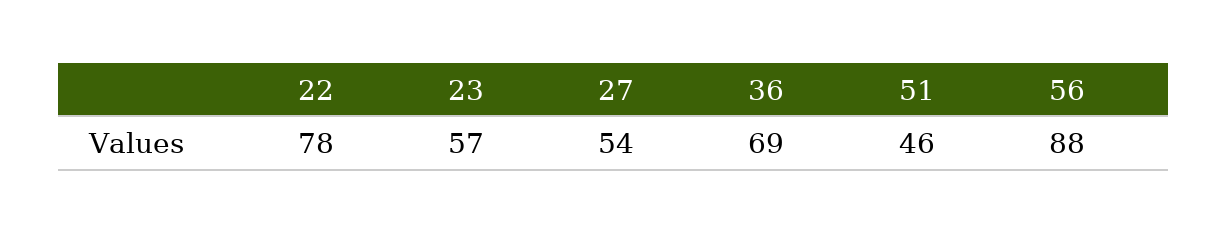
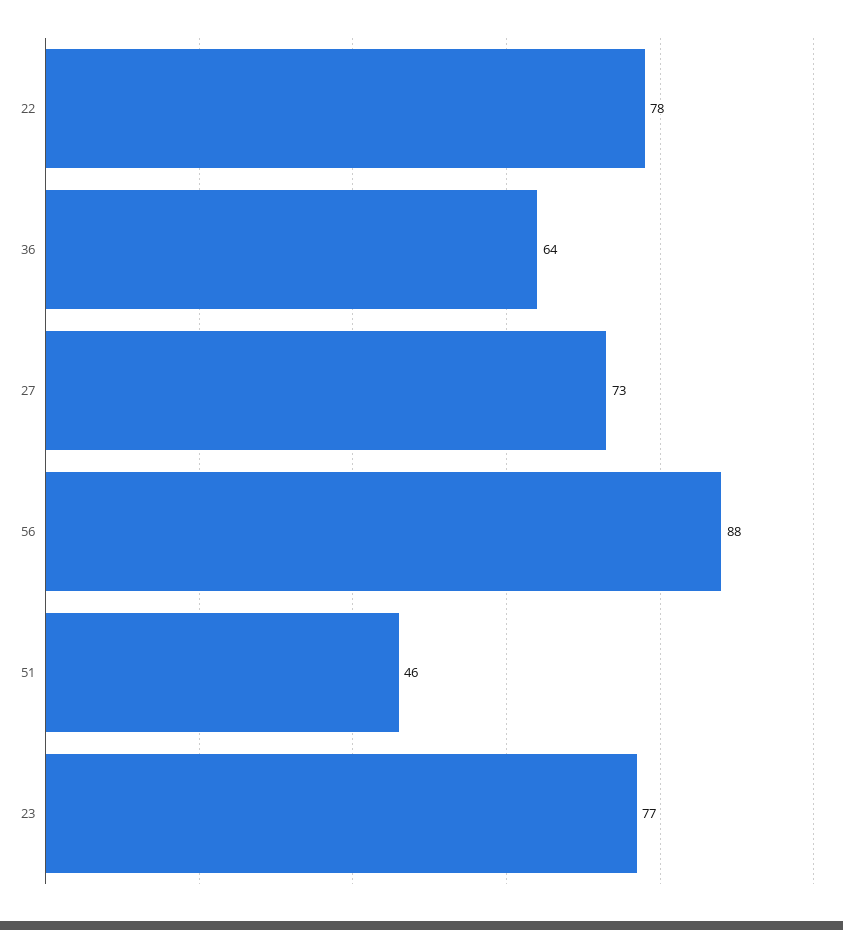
23: 57 -> 77
27: 54 -> 73
36: 69 -> 64

